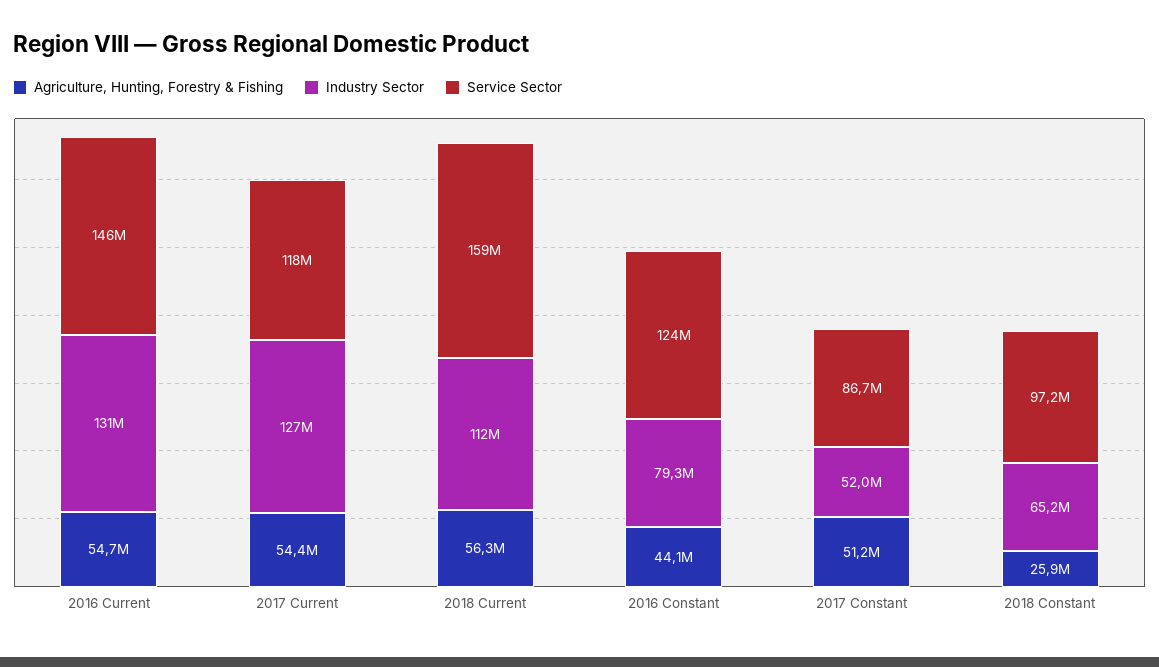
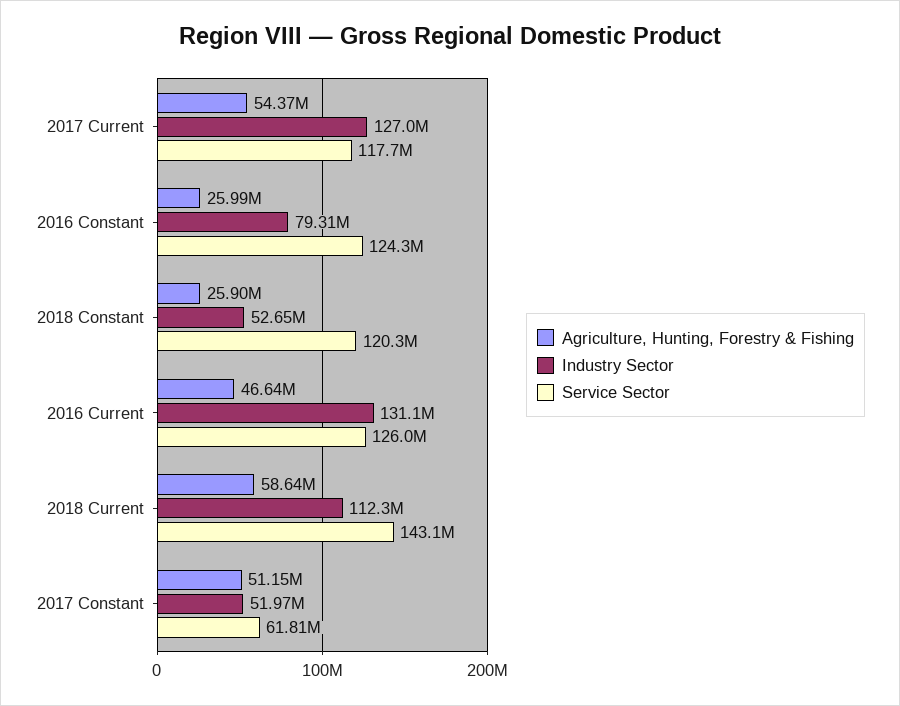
Agriculture, Hunting, Forestry & Fishing, 2016 Current: 54700000 -> 46640000
Service Sector, 2016 Current: 146000000 -> 126000000
Agriculture, Hunting, Forestry & Fishing, 2018 Current: 56300000 -> 58640000
Service Sector, 2018 Current: 159000000 -> 143100000
Agriculture, Hunting, Forestry & Fishing, 2016 Constant: 44100000 -> 25990000
Service Sector, 2017 Constant: 86700000 -> 61810000
Industry Sector, 2018 Constant: 65200000 -> 52650000
Service Sector, 2018 Constant: 97200000 -> 120300000

